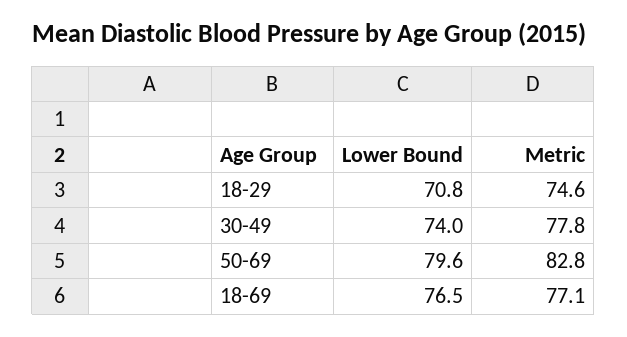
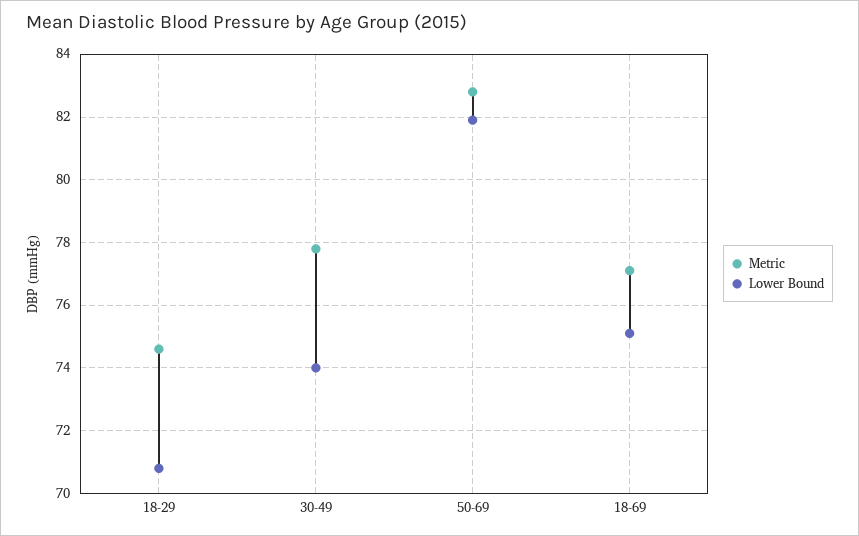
Lower Bound, 50-69: 79.6 -> 82
Lower Bound, 18-69: 76.5 -> 75

